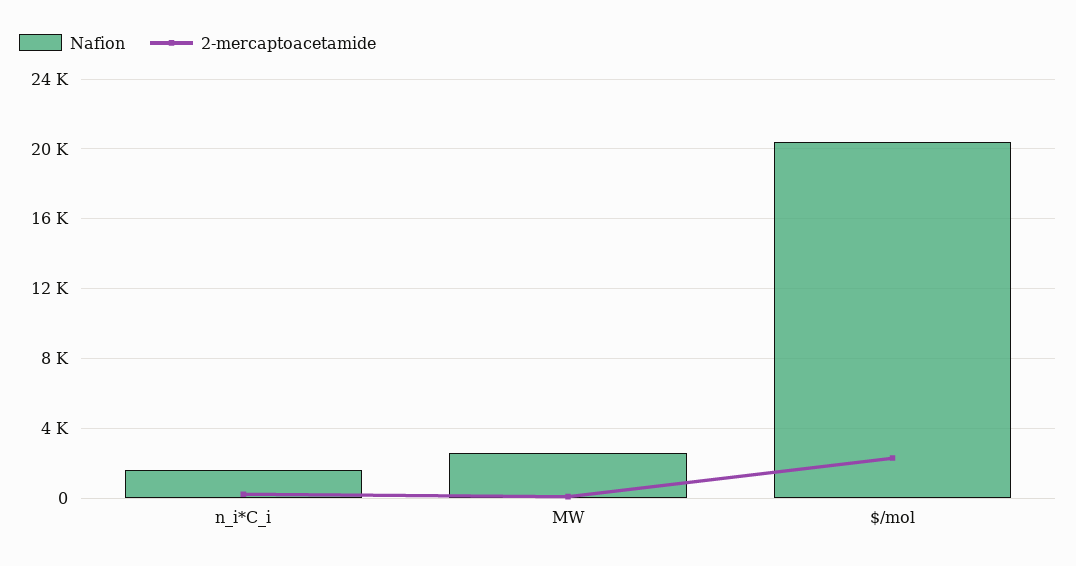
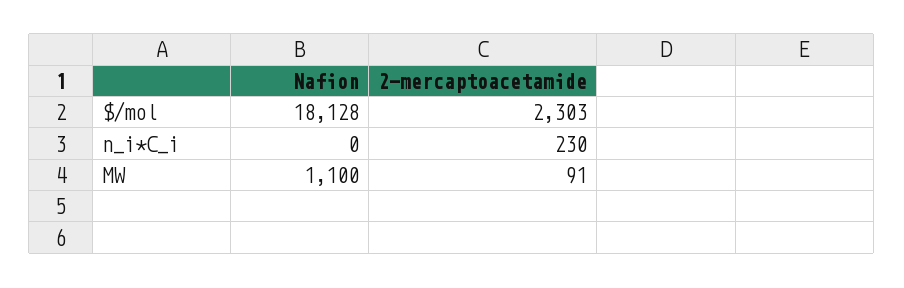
Nafion, n_i*C_i: 1500 -> 0
Nafion, MW: 2500 -> 1100
Nafion, $/mol: 20500 -> 18128

